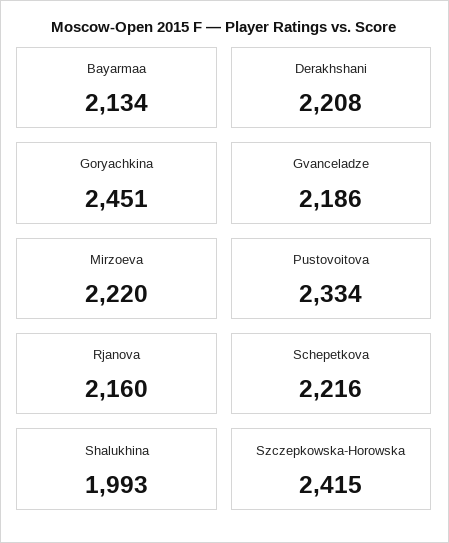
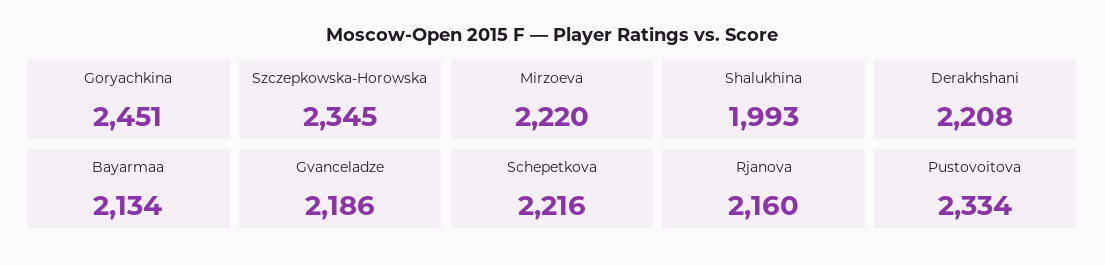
Szczepkowska-Horowska: 2415 -> 2345

